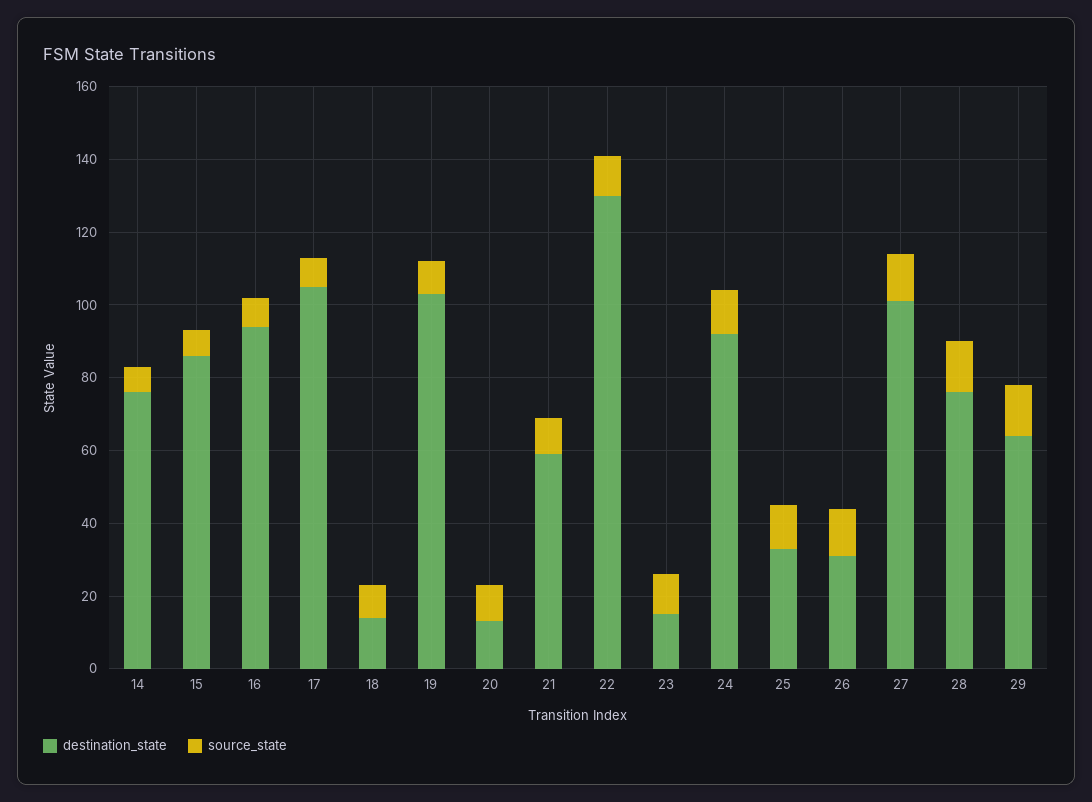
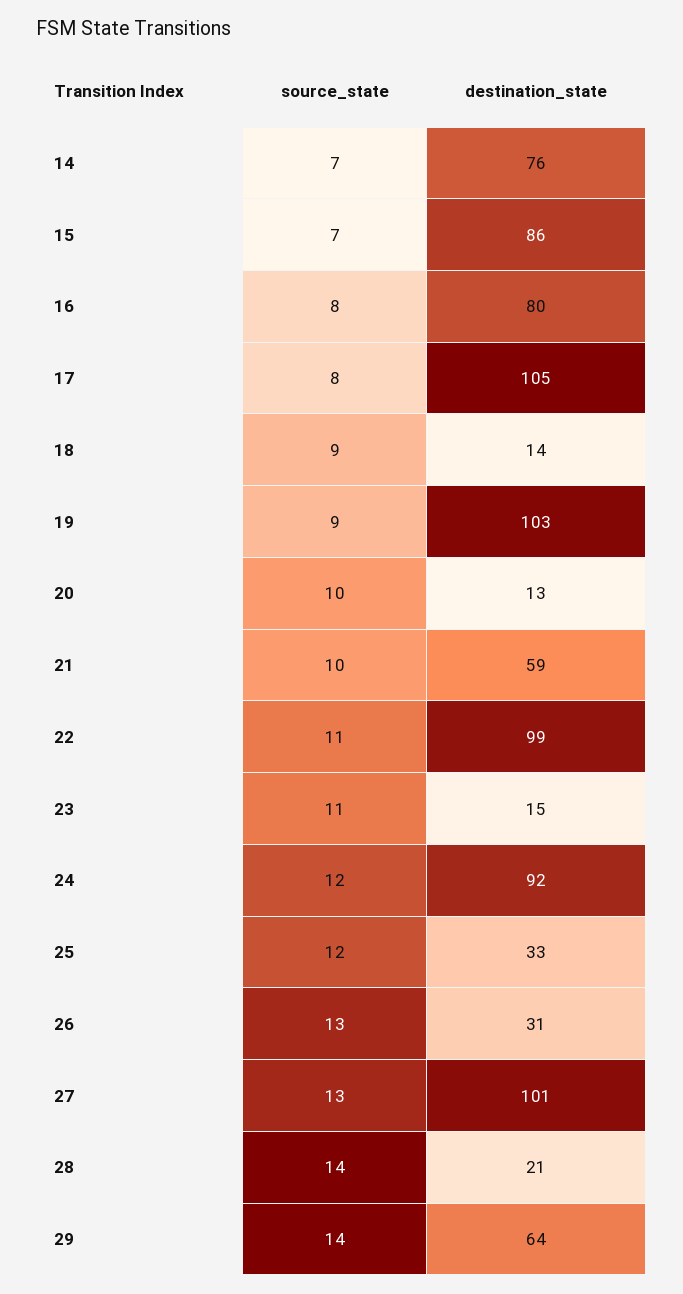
destination_state, 16: 95 -> 80
destination_state, 22: 130 -> 99
destination_state, 28: 75 -> 21

